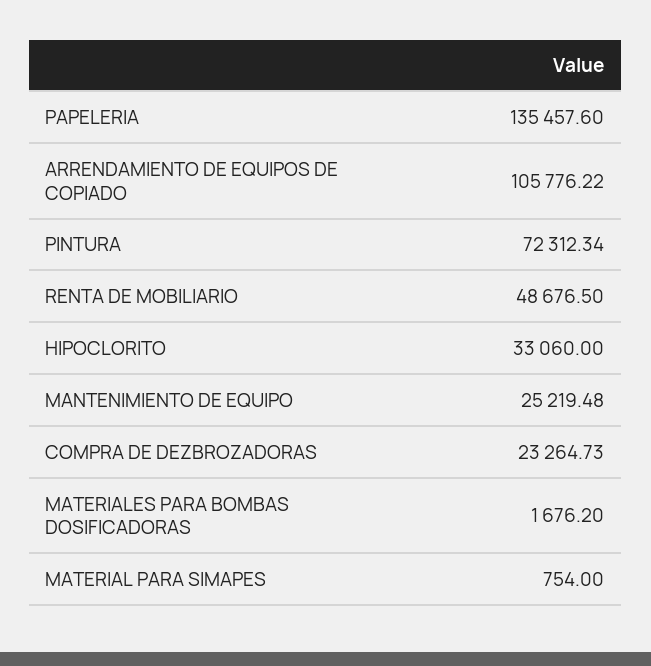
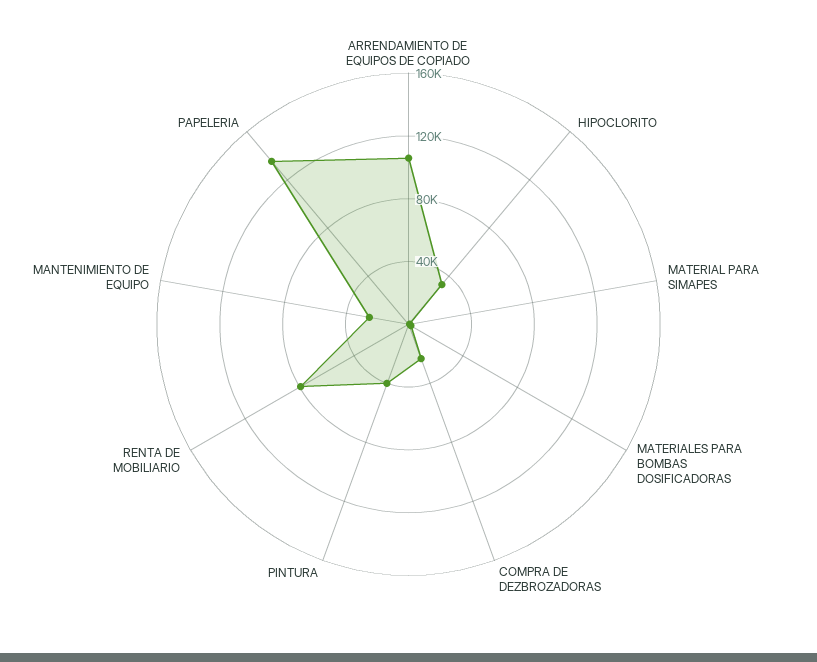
PINTURA: 72312.34 -> 40000
RENTA DE MOBILIARIO: 48676.5 -> 80000

